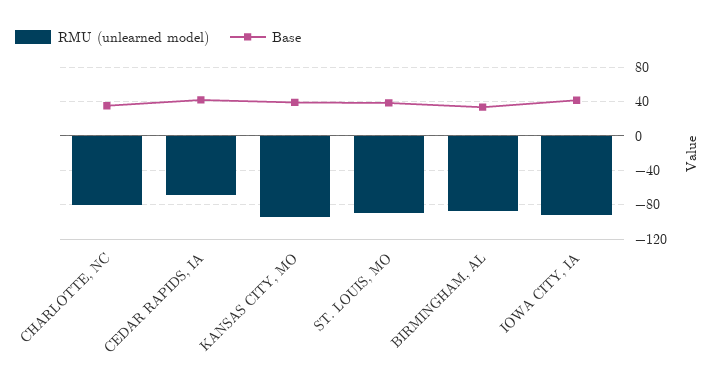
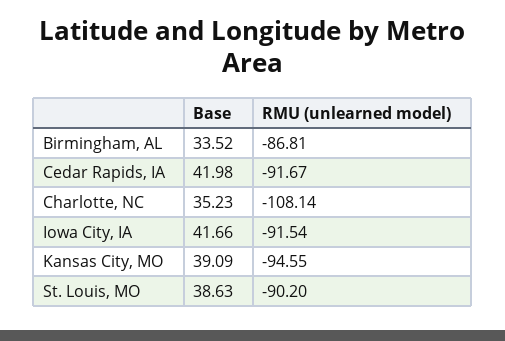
RMU (unlearned model), CHARLOTTE, NC: -80 -> -108.14
RMU (unlearned model), CEDAR RAPIDS, IA: -70 -> -91.67

